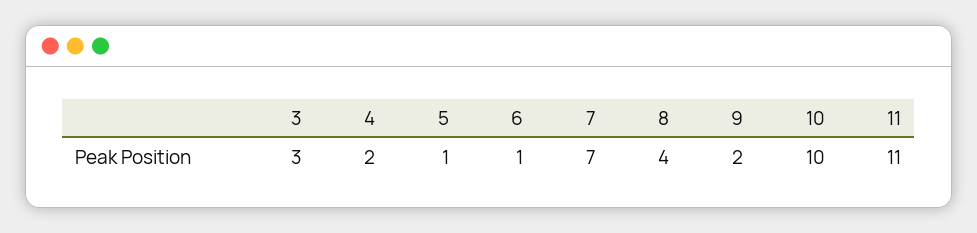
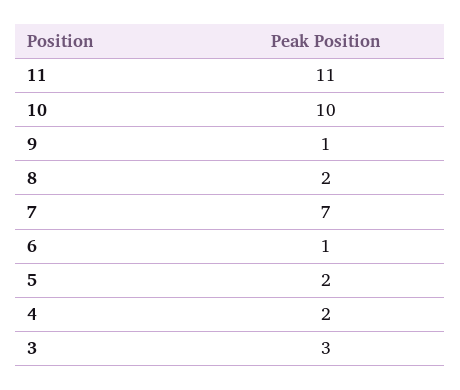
5: 1 -> 2
8: 4 -> 2
9: 2 -> 1

